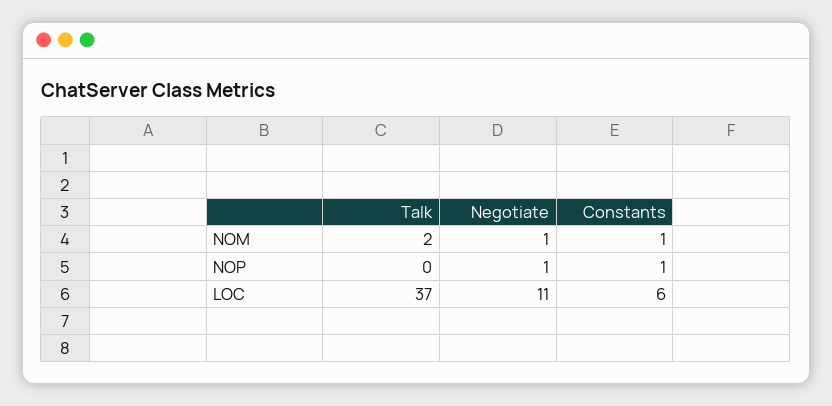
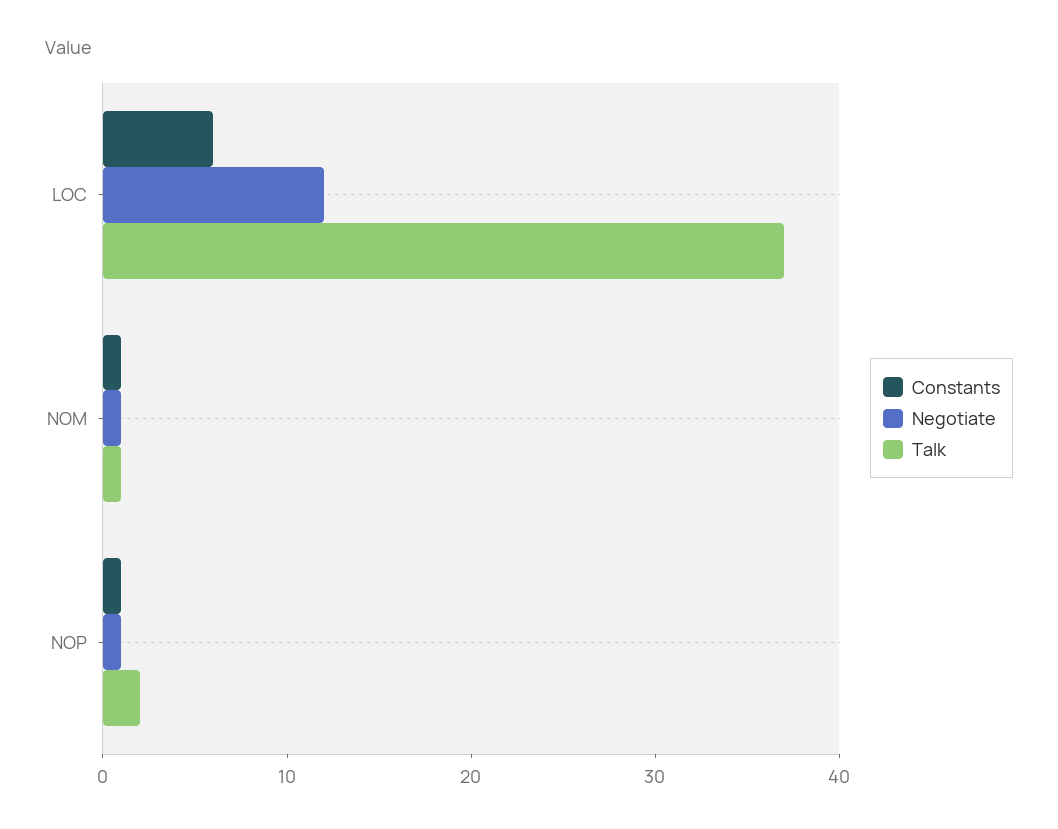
Talk, NOM: 2 -> 1
Talk, NOP: 0 -> 2
Negotiate, LOC: 11 -> 12

